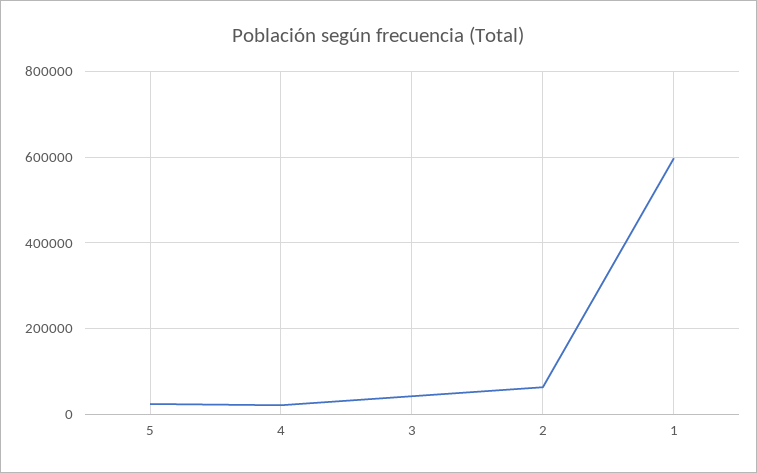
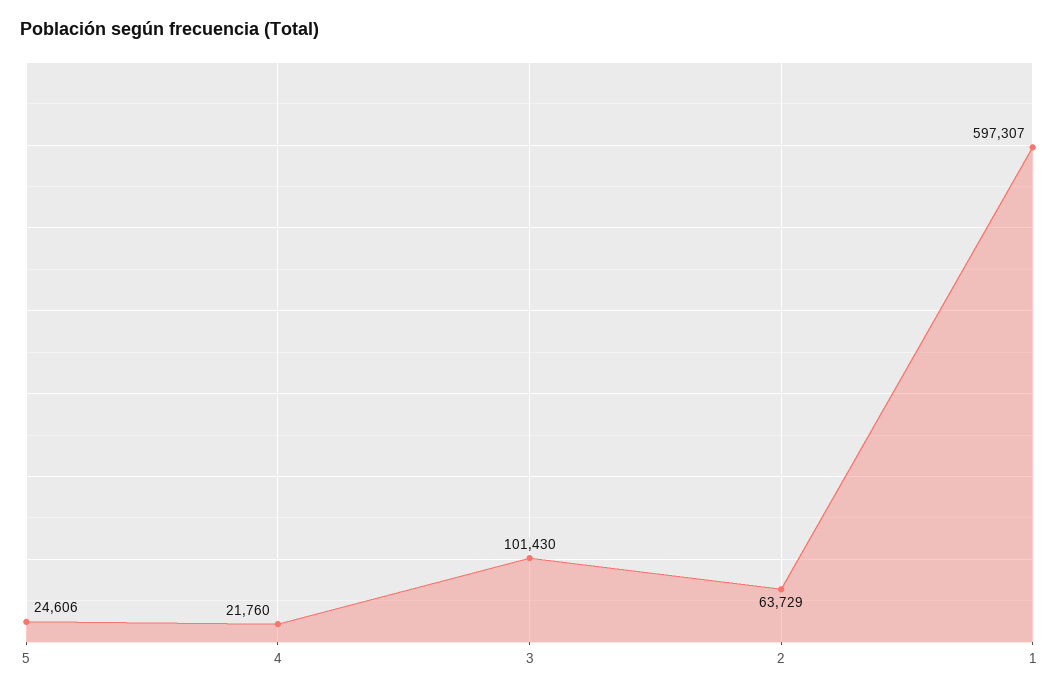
3: 40000 -> 101430

